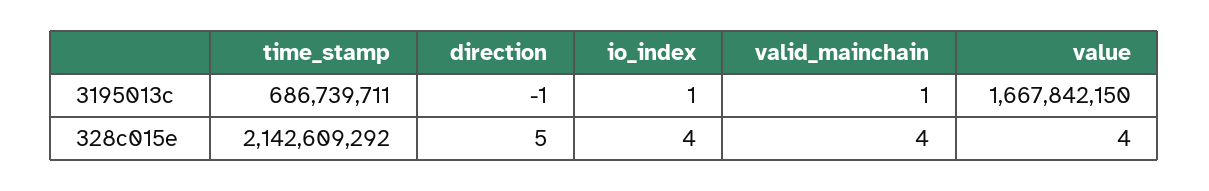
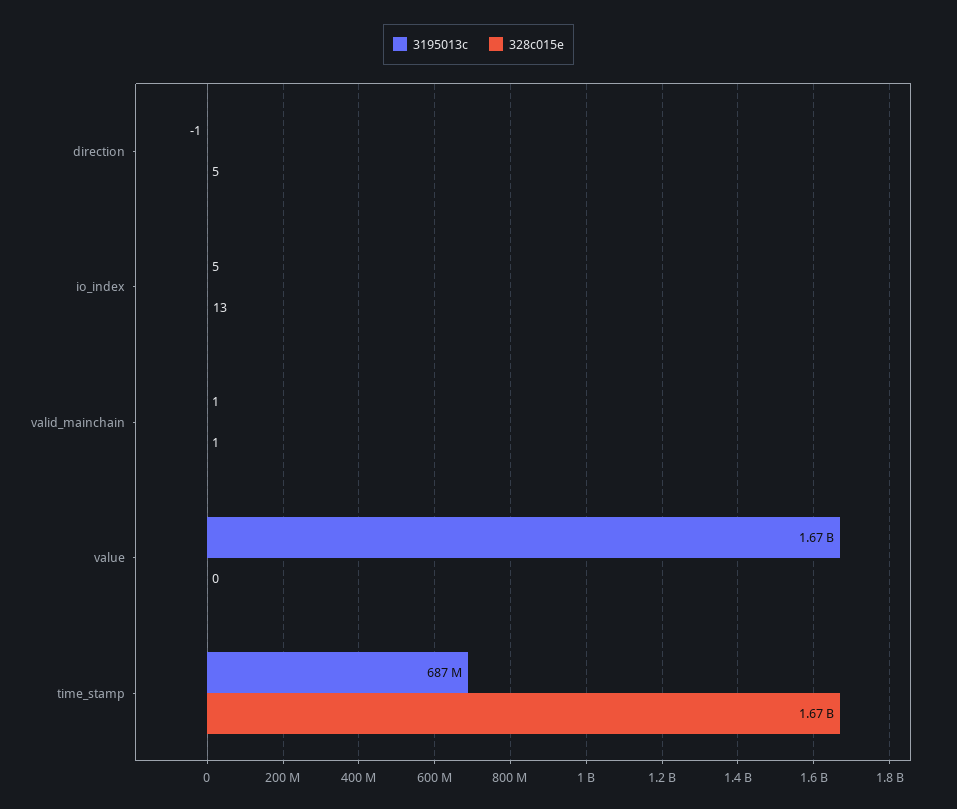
3195013c, io_index: 1 -> 5
328c015e, time_stamp: 2142609292 -> 1670000000
328c015e, io_index: 4 -> 13
328c015e, valid_mainchain: 4 -> 1
328c015e, value: 4 -> 0

